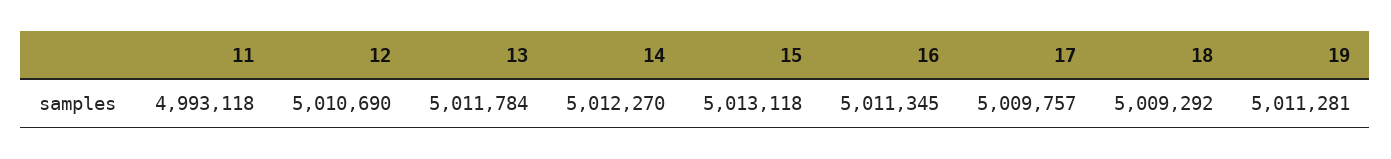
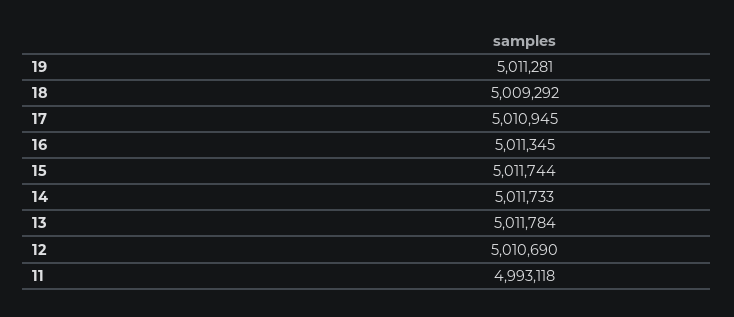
14: 5012270 -> 5011733
15: 5013118 -> 5011744
17: 5009757 -> 5010945

